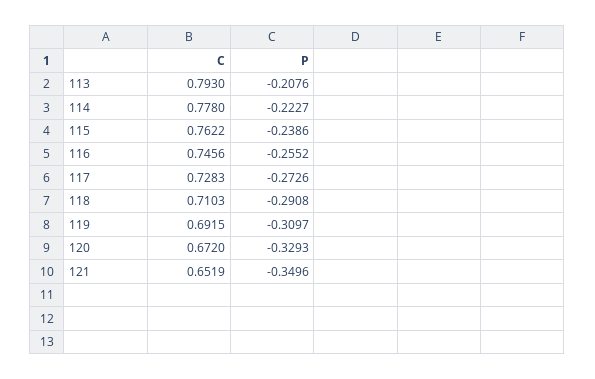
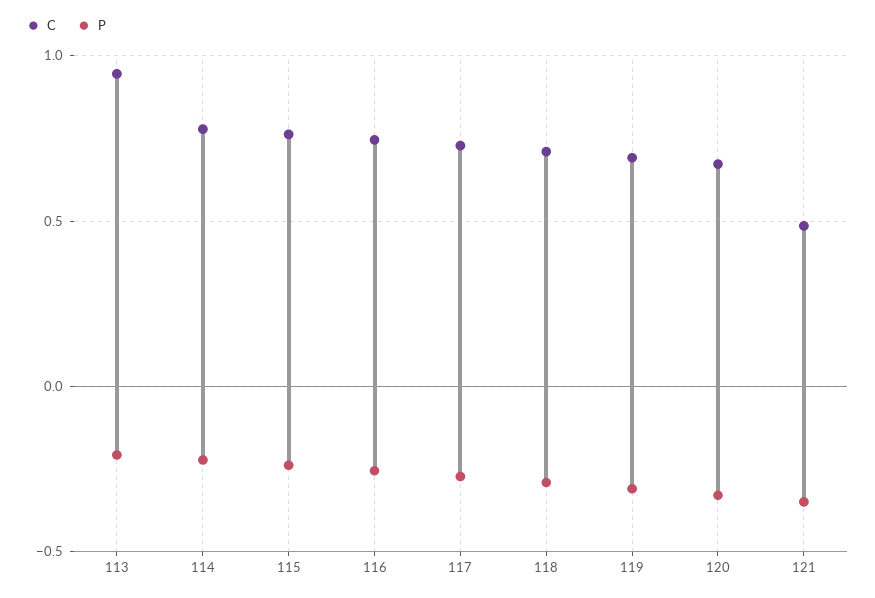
C, 113: 0.793 -> 0.95
C, 121: 0.6519 -> 0.5

